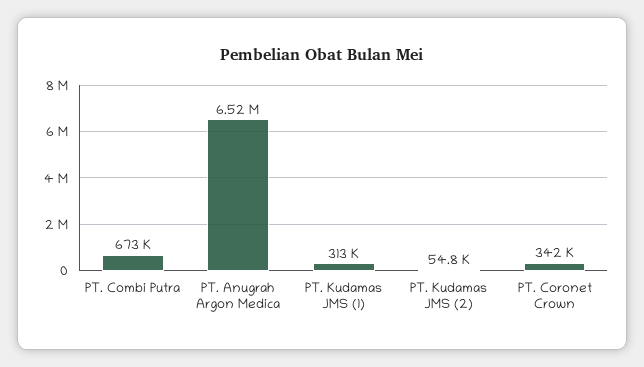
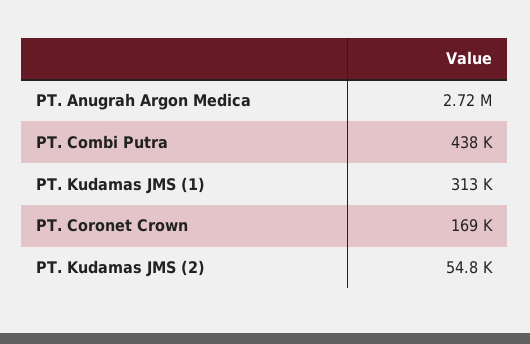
PT. Combi Putra: 673000 -> 438000
PT. Anugrah Argon Medica: 6520000 -> 2720000
PT. Coronet Crown: 342000 -> 169000

